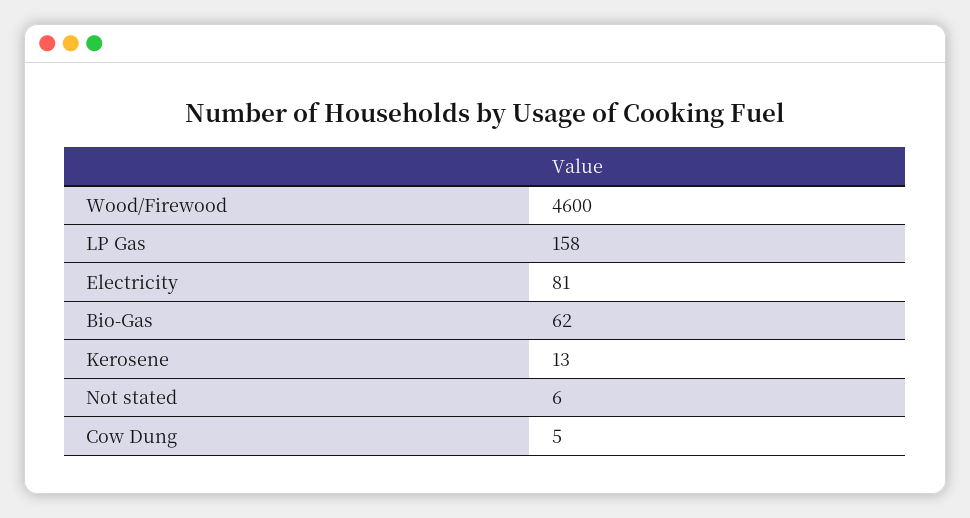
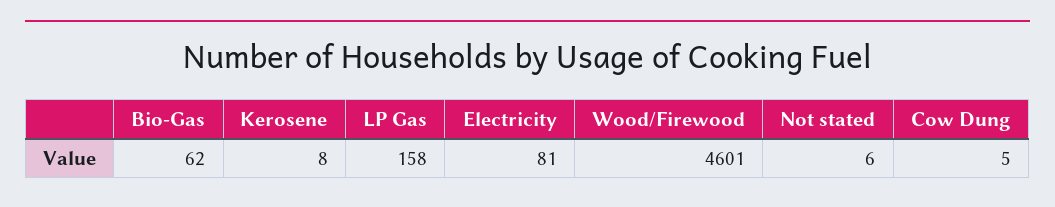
Wood/Firewood: 4600 -> 4601
Kerosene: 13 -> 8

